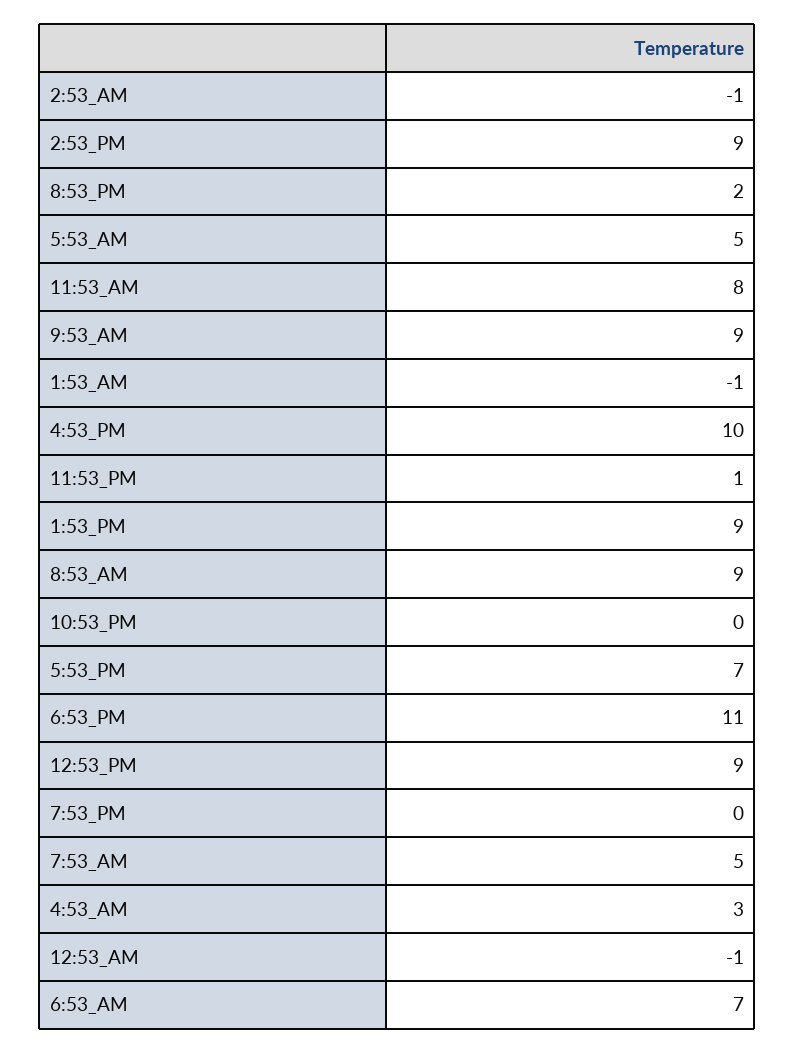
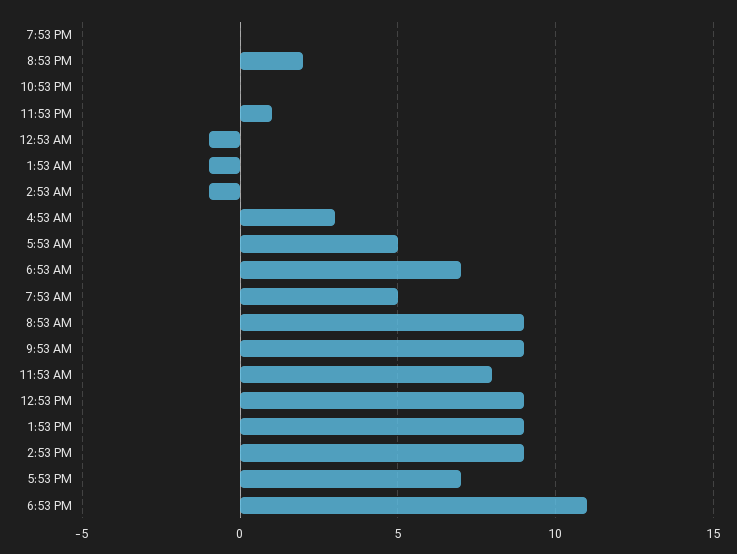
4:53_PM: 10 -> none

